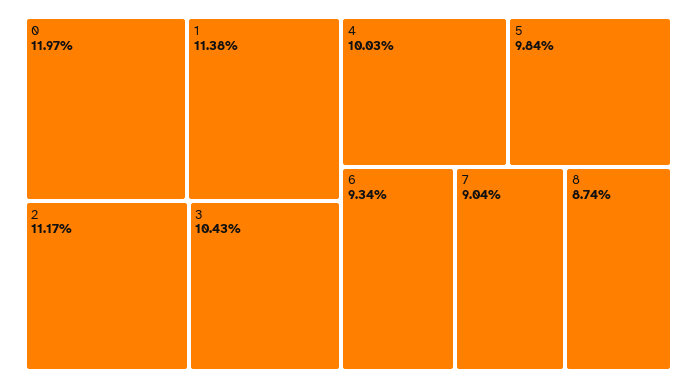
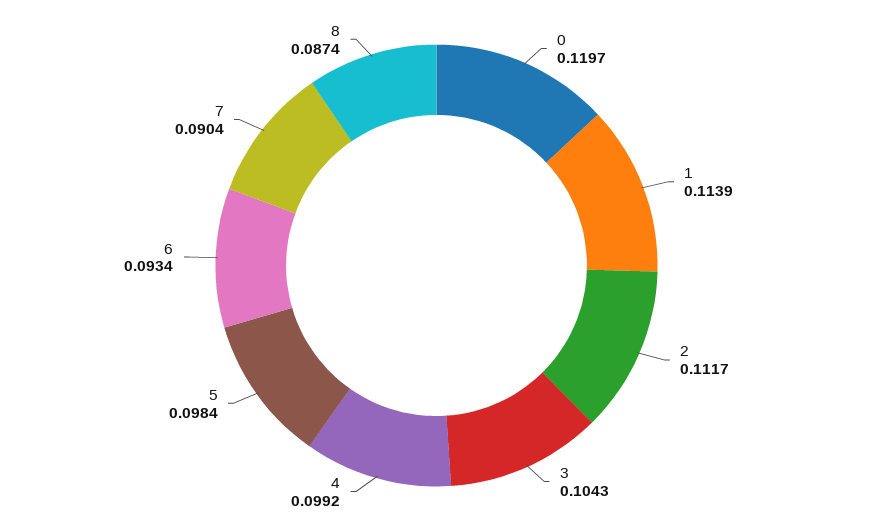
1: 0.1138 -> 0.1139
4: 0.1003 -> 0.0992

